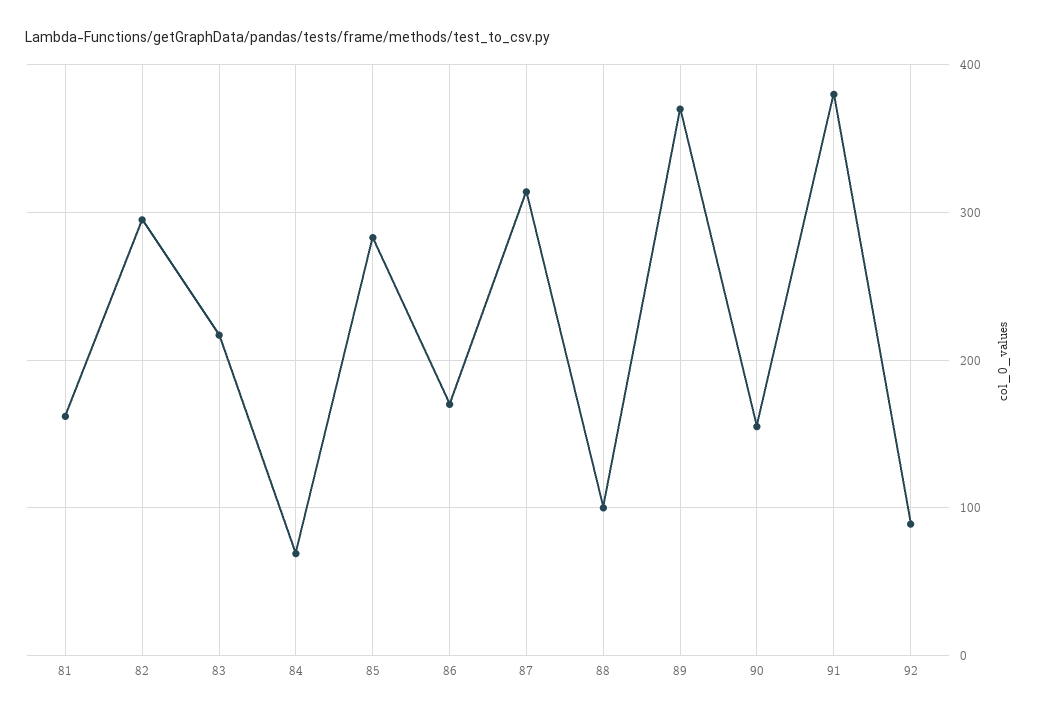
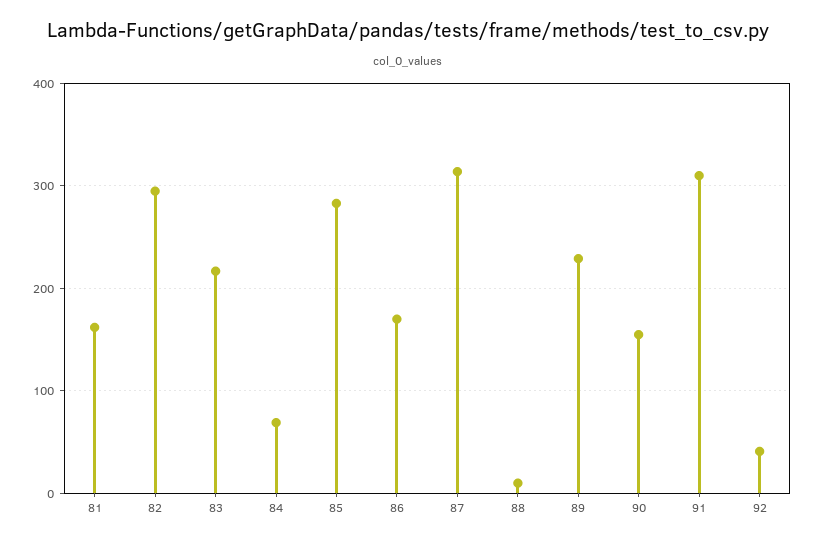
88: 100 -> 10
89: 370 -> 230
91: 380 -> 310
92: 90 -> 40

